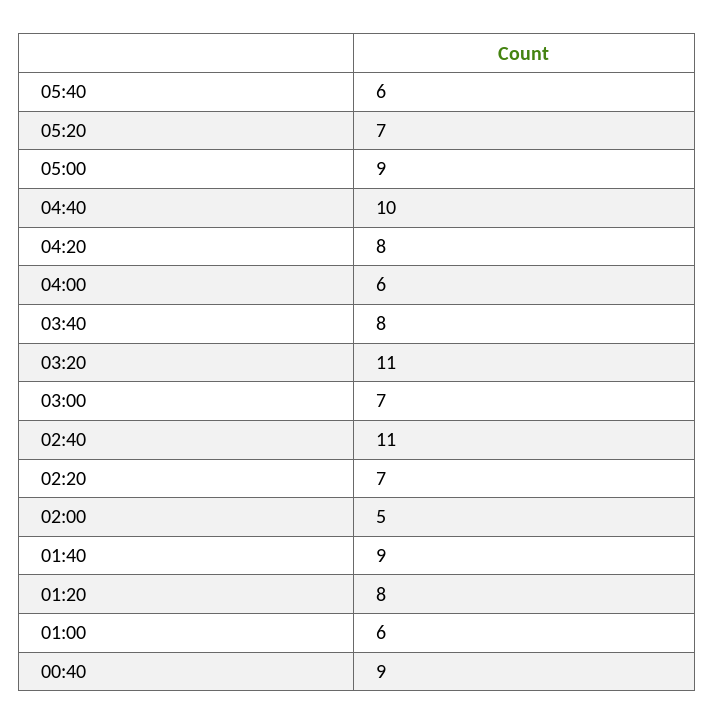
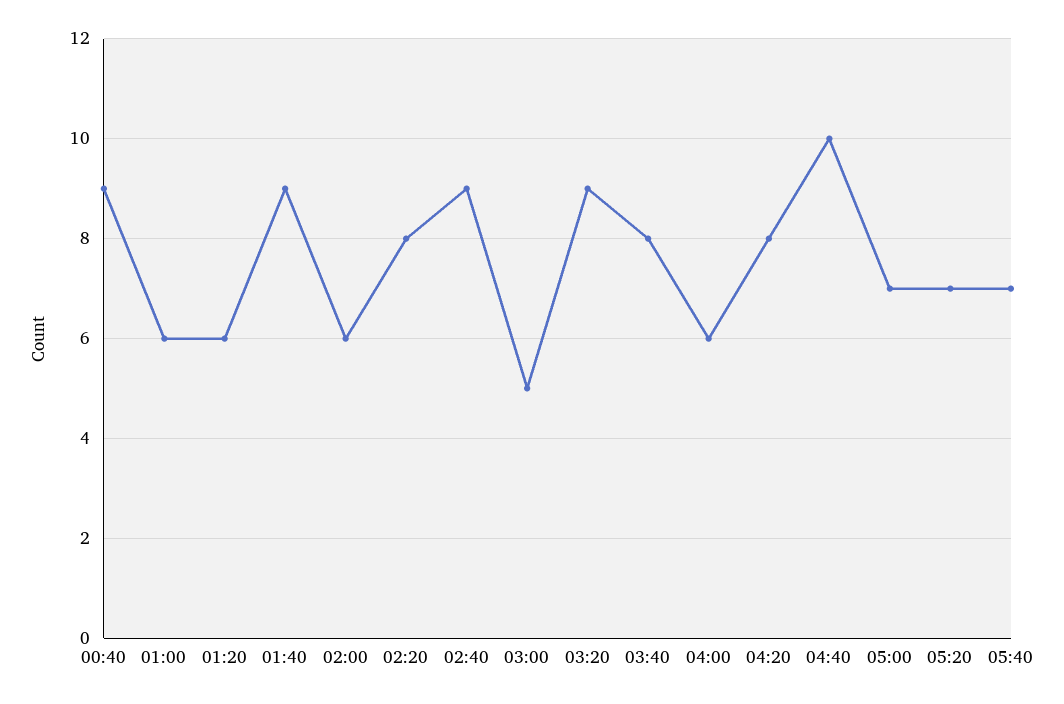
05:40: 6 -> 7
05:00: 9 -> 7
03:20: 11 -> 9
03:00: 7 -> 5
02:40: 11 -> 9
02:20: 7 -> 8
02:00: 5 -> 6
01:20: 8 -> 6

